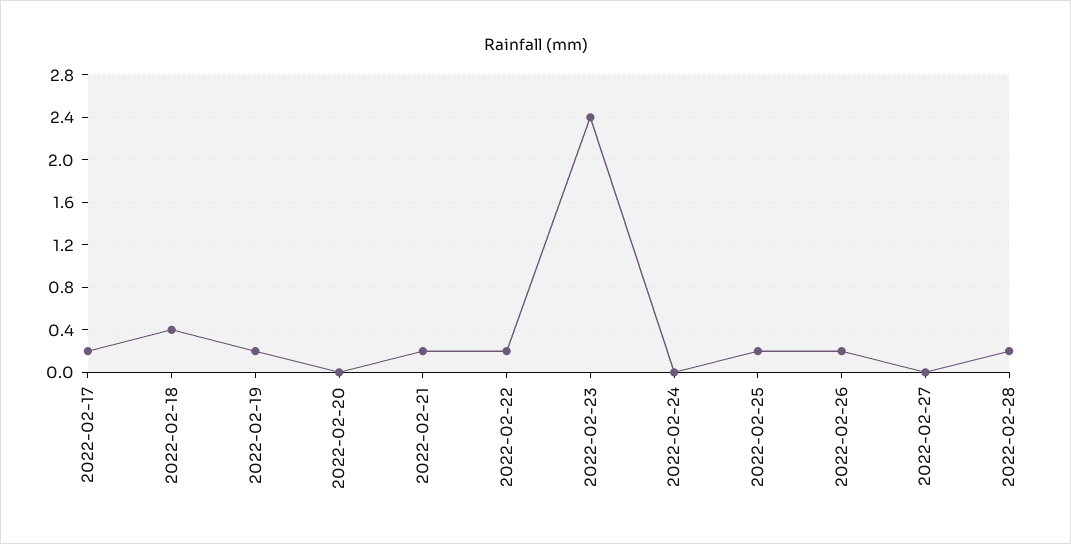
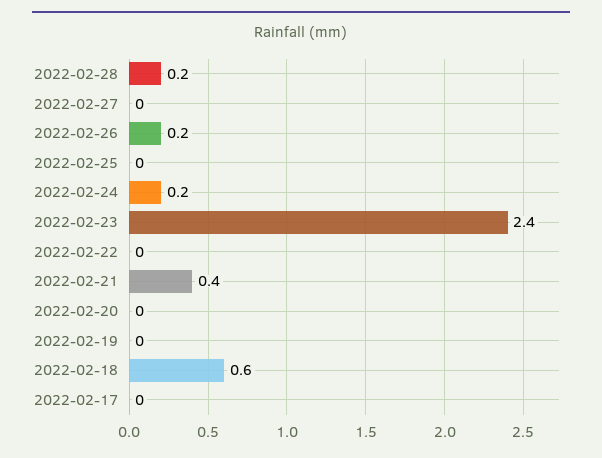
2022-02-17: 0.2 -> 0
2022-02-18: 0.4 -> 0.6
2022-02-19: 0.2 -> 0
2022-02-21: 0.2 -> 0.4
2022-02-22: 0.2 -> 0
2022-02-24: 0 -> 0.2
2022-02-25: 0.2 -> 0

